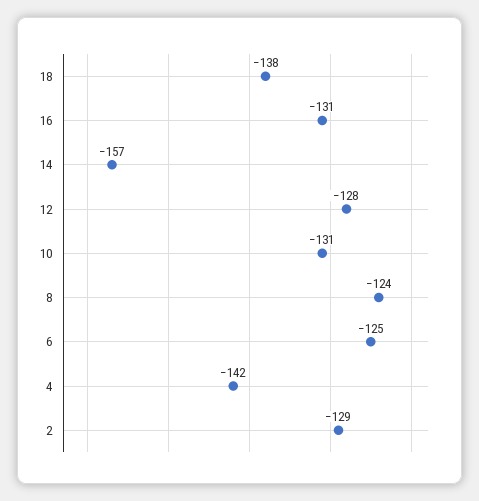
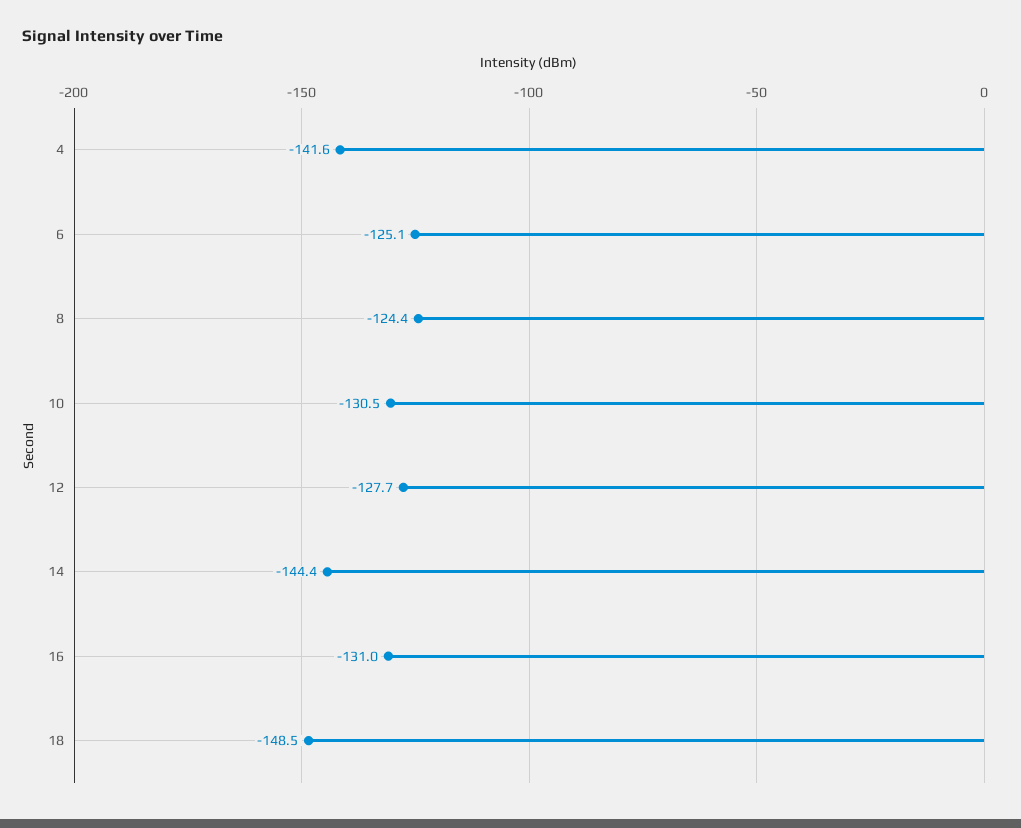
18: -138 -> -148.5
14: -157 -> -144.4
2: -129 -> none

